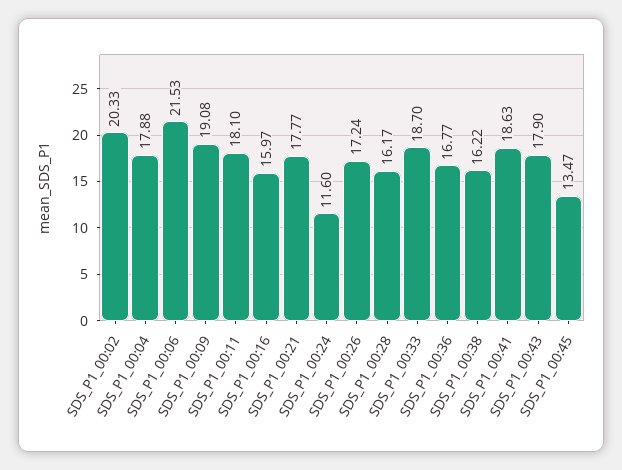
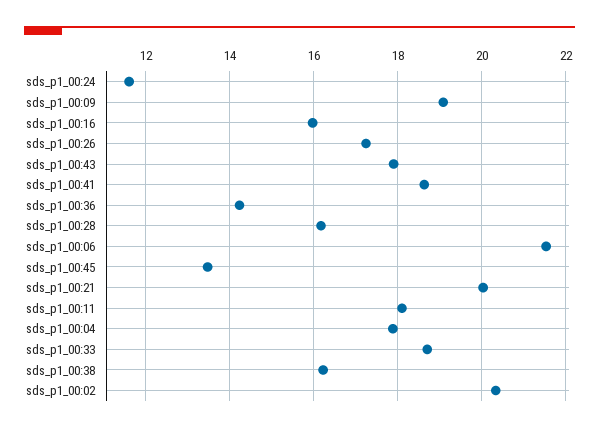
SDS_P1_00:21: 17.77 -> 20
SDS_P1_00:36: 16.77 -> 14.2

